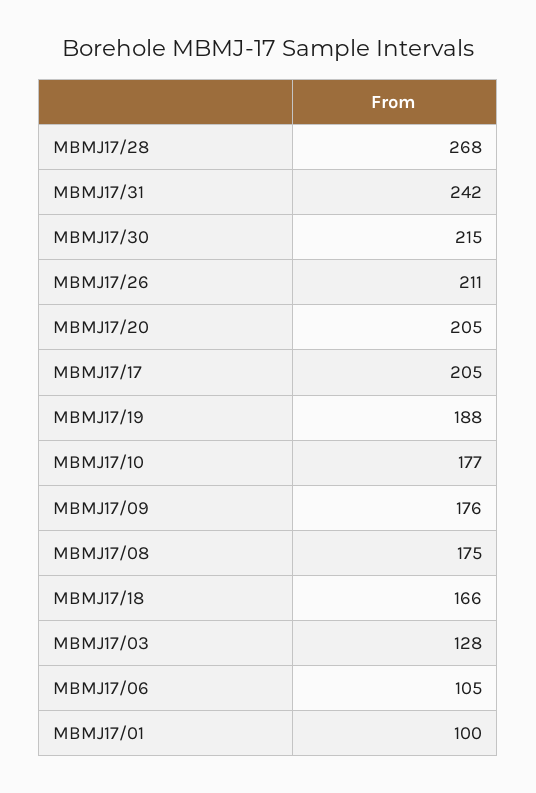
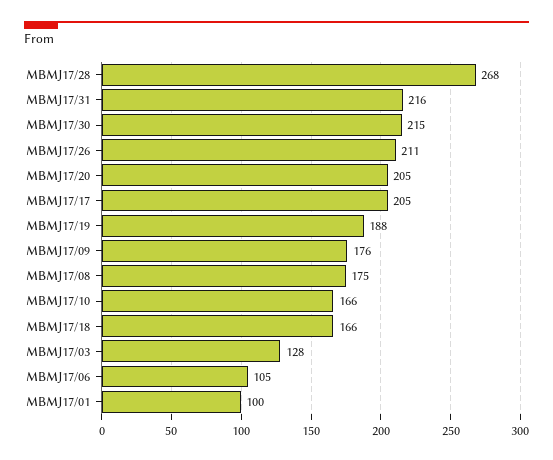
MBMJ17/31: 242 -> 216
MBMJ17/10: 177 -> 166

